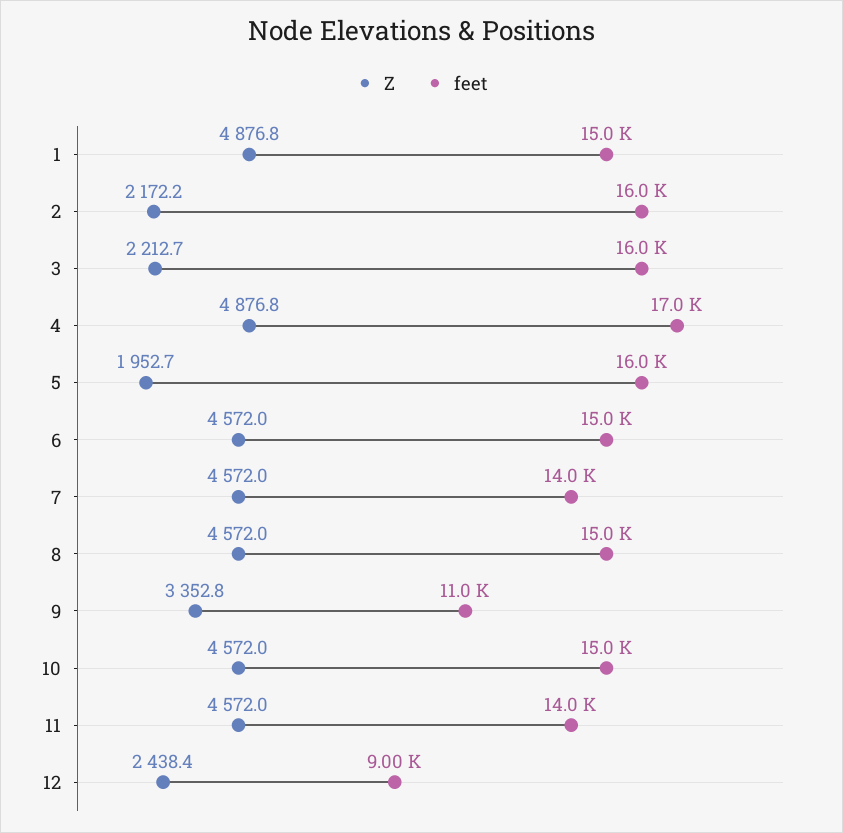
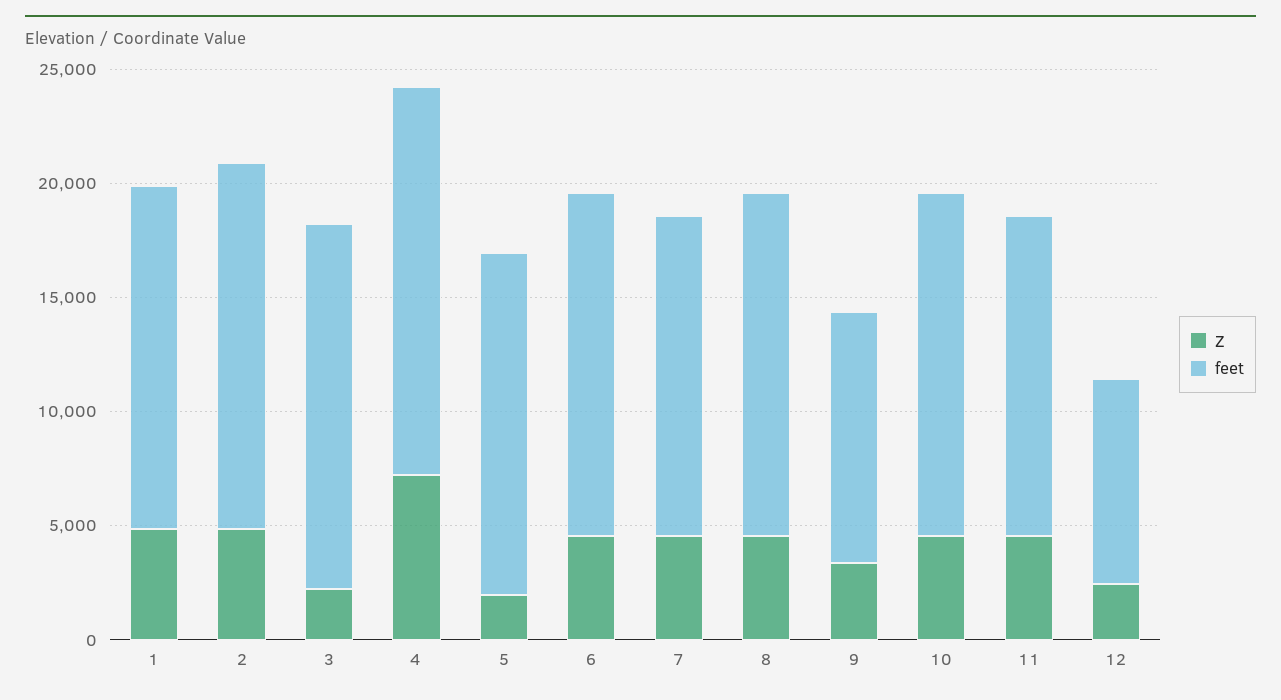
Z, 2: 2172.2 -> 5000
Z, 4: 4876.8 -> 7000
feet, 5: 16000 -> 15000

